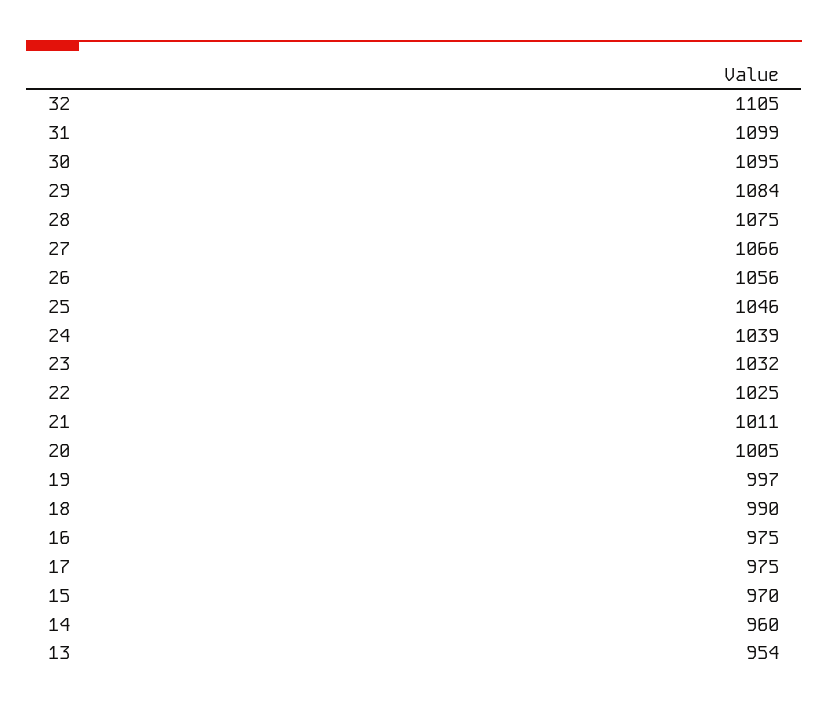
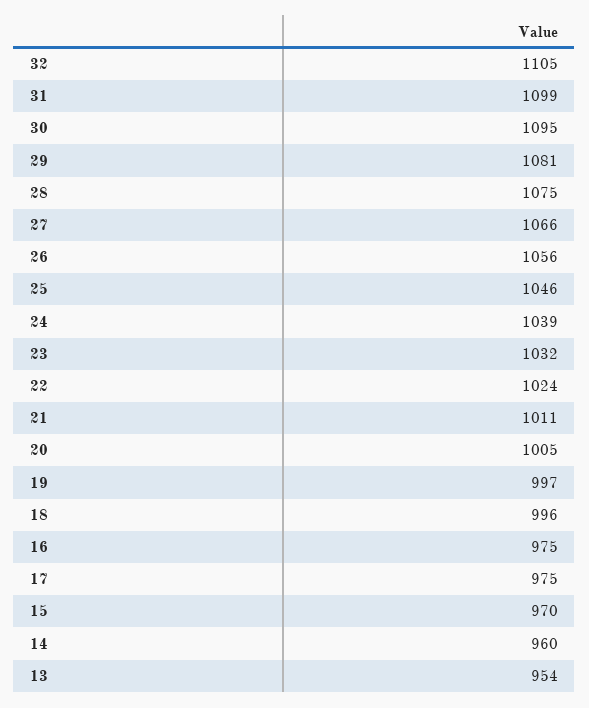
29: 1084 -> 1081
22: 1025 -> 1024
18: 990 -> 996

